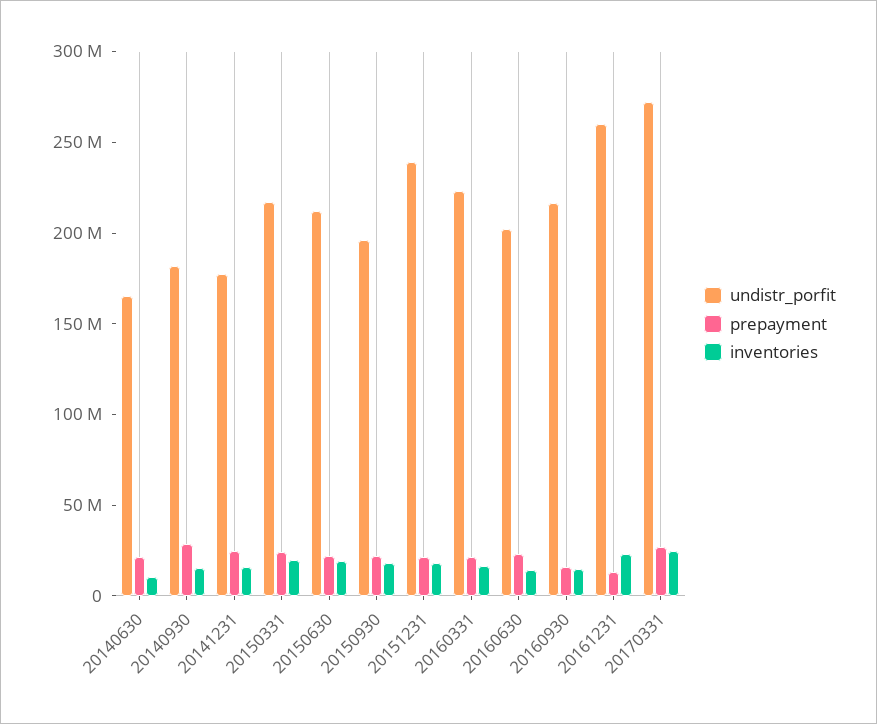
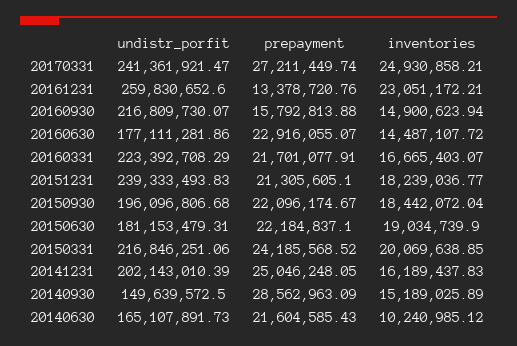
undistr_porfit, 20140930: 180000000 -> 149639572.5
undistr_porfit, 20141231: 180000000 -> 202143010.39
undistr_porfit, 20150630: 210000000 -> 181153479.31
undistr_porfit, 20160630: 200000000 -> 177111281.86
undistr_porfit, 20170331: 270000000 -> 241361921.47

